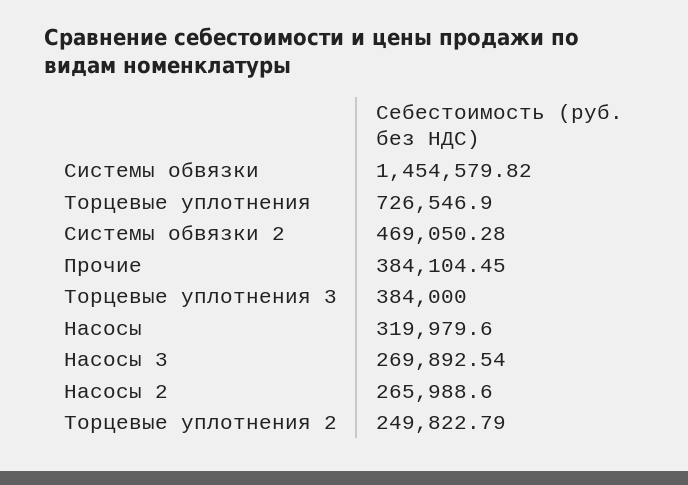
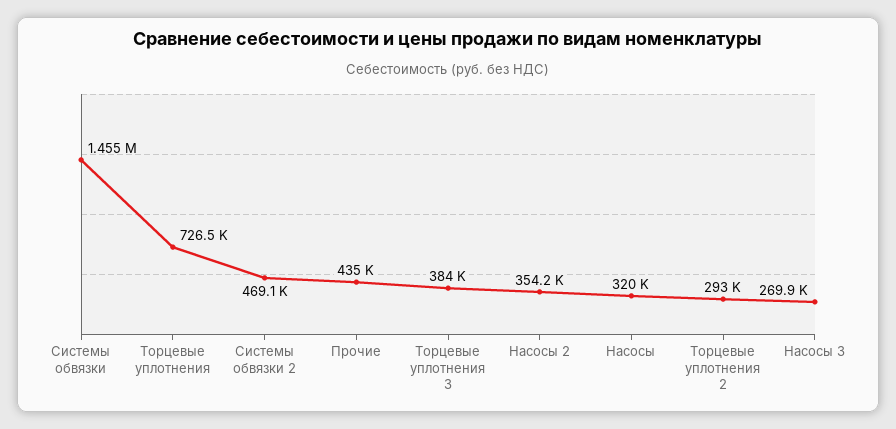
Прочие: 384104.45 -> 435000
Насосы 2: 265988.6 -> 354200
Торцевые уплотнения 2: 249822.79 -> 293000

